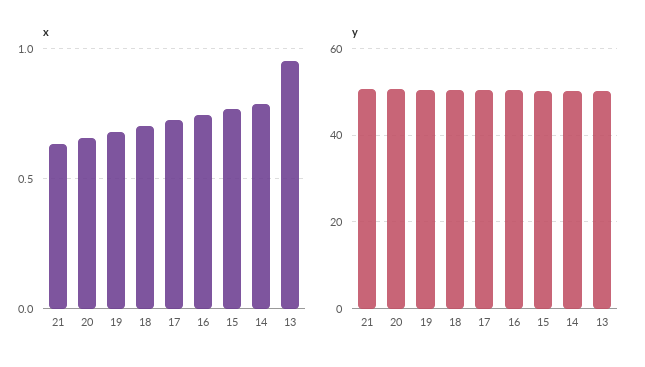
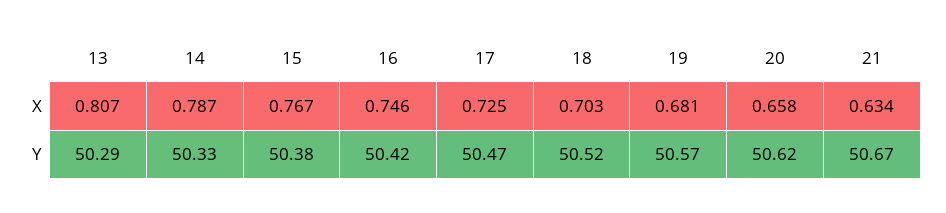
x, 13: 0.95 -> 0.807

